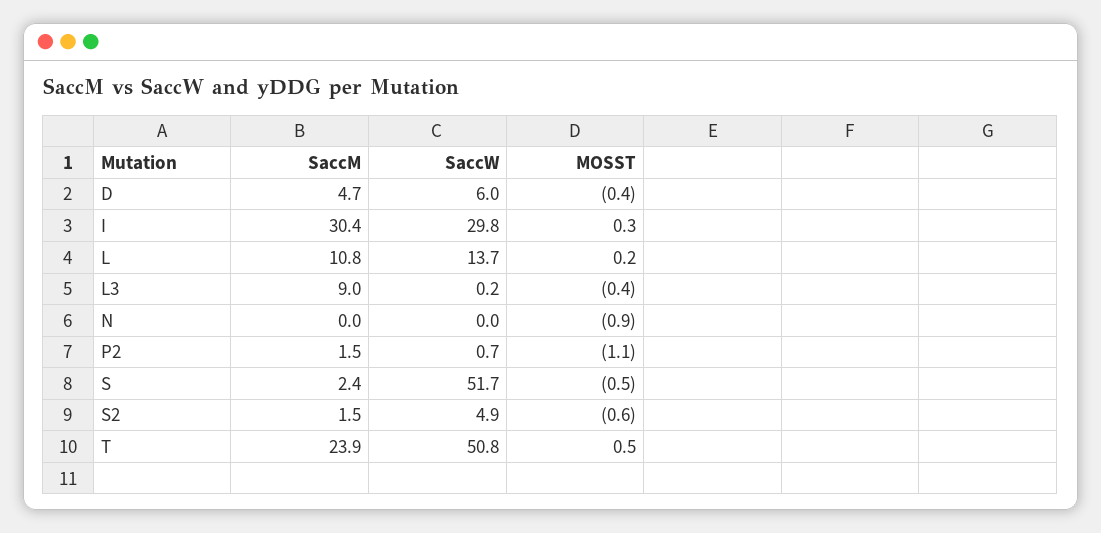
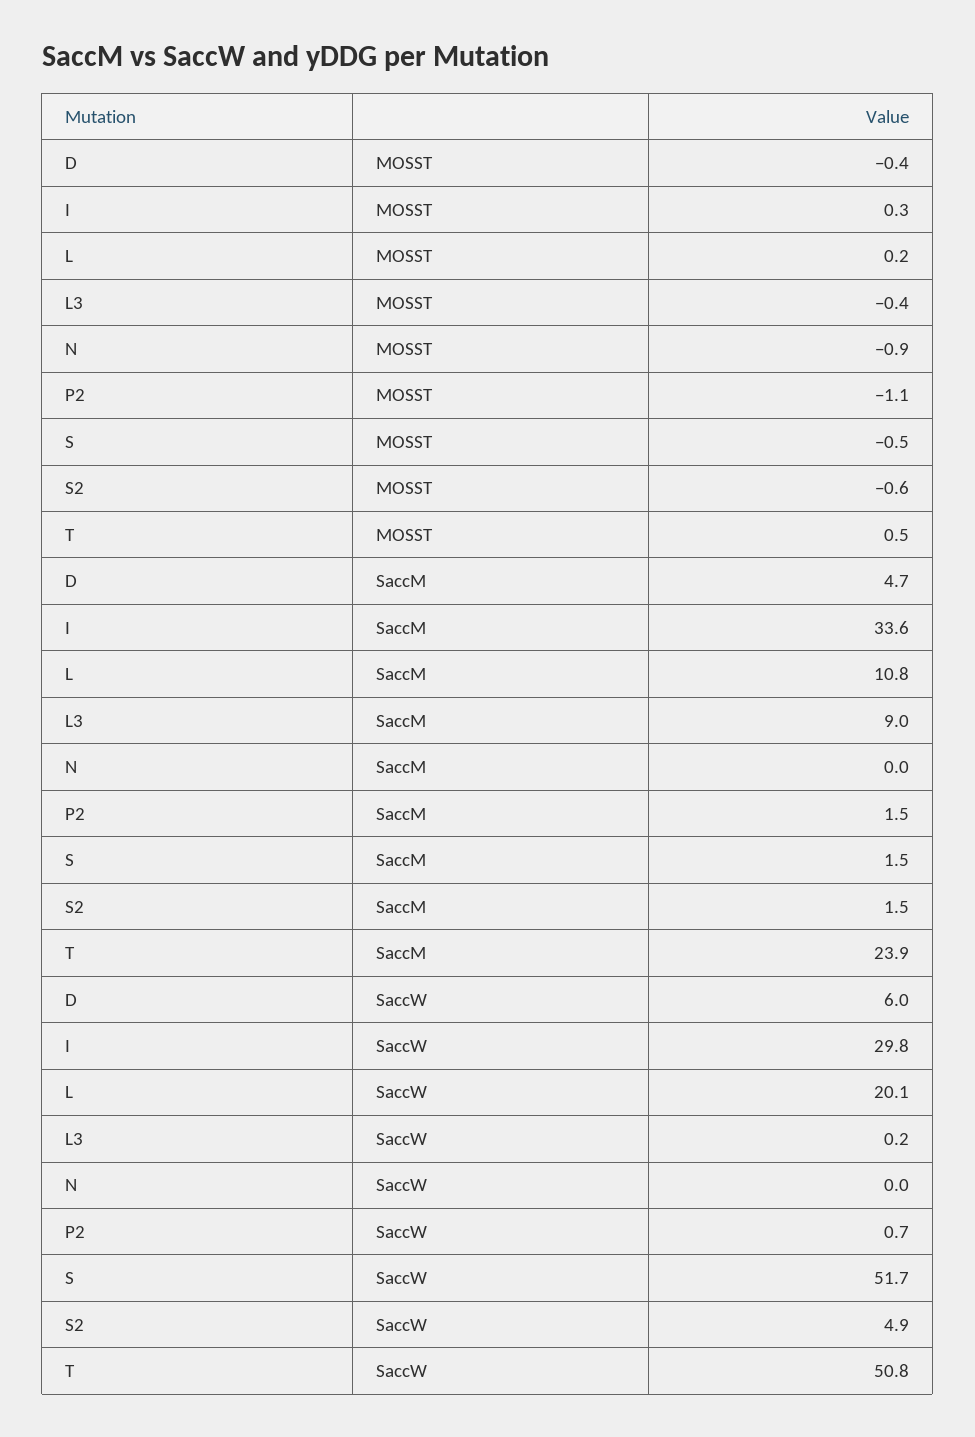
SaccM, I: 30.4 -> 33.6
SaccW, L: 13.7 -> 20.1
SaccM, S: 2.4 -> 1.5

